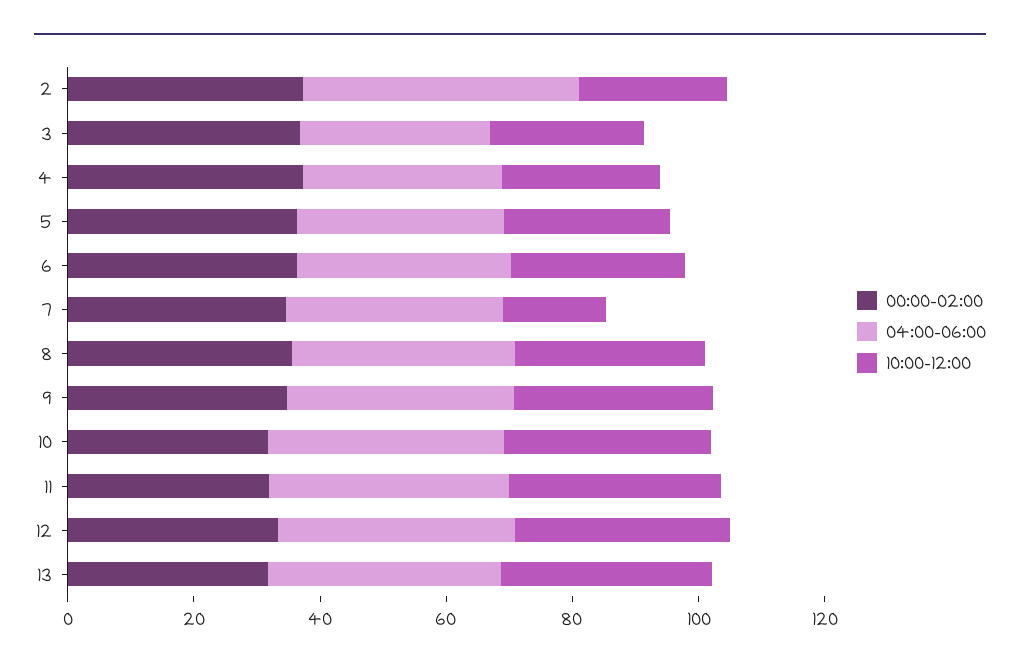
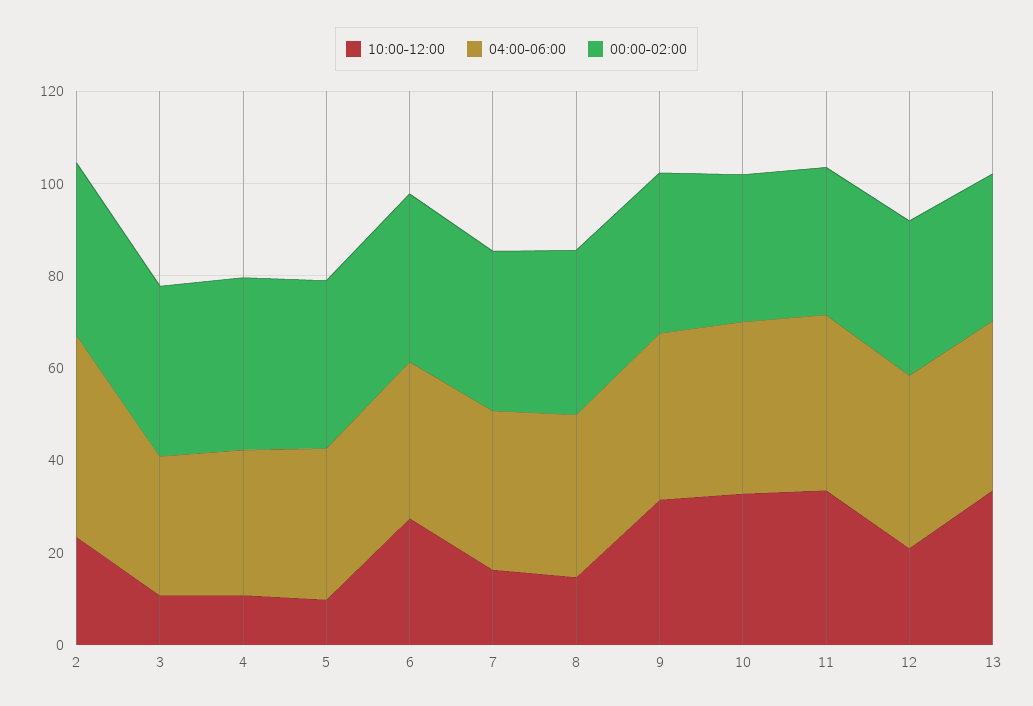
10:00-12:00, 3: 25 -> 10
10:00-12:00, 4: 25 -> 10
10:00-12:00, 5: 25 -> 10
10:00-12:00, 8: 30 -> 15
10:00-12:00, 12: 35 -> 20

